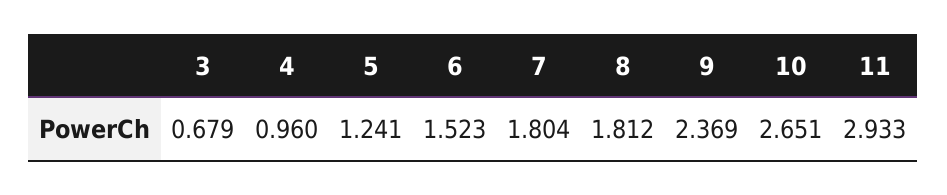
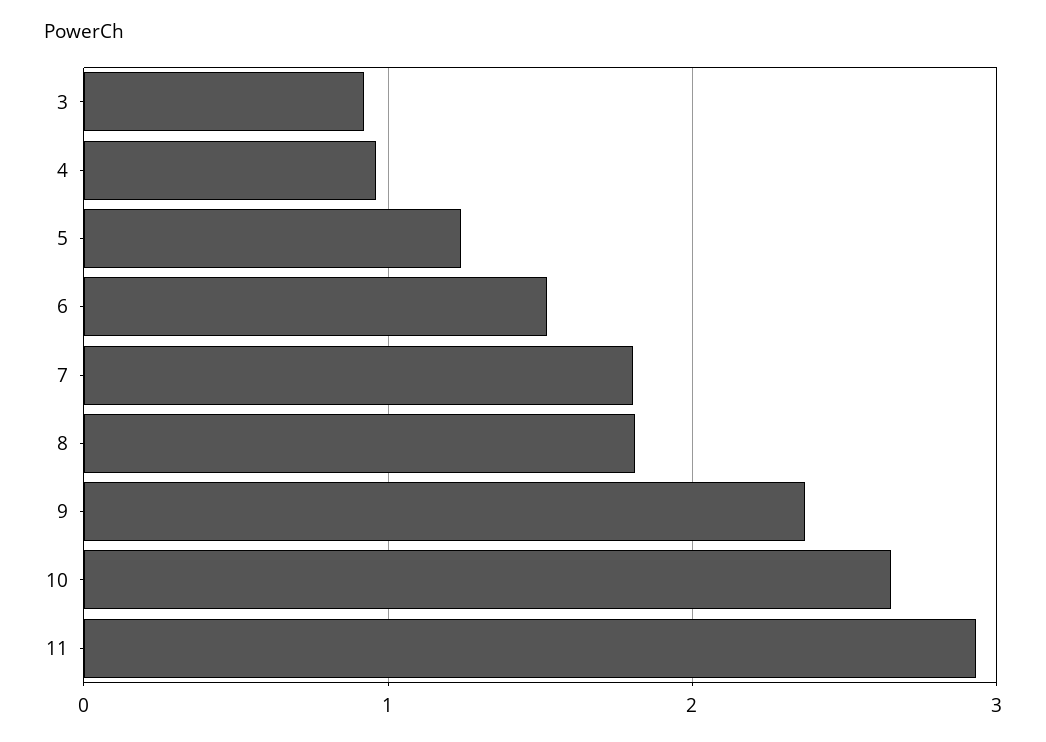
3: 0.679 -> 0.9

